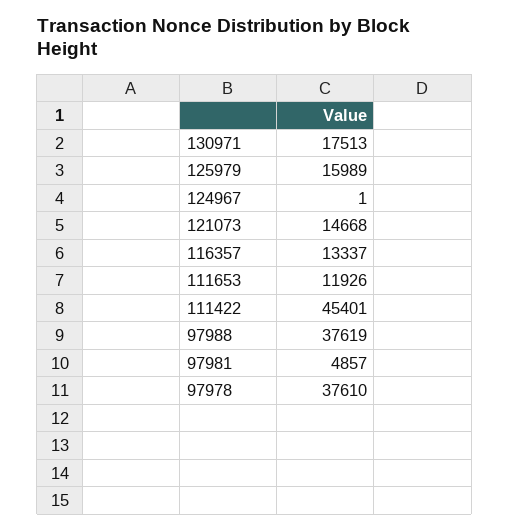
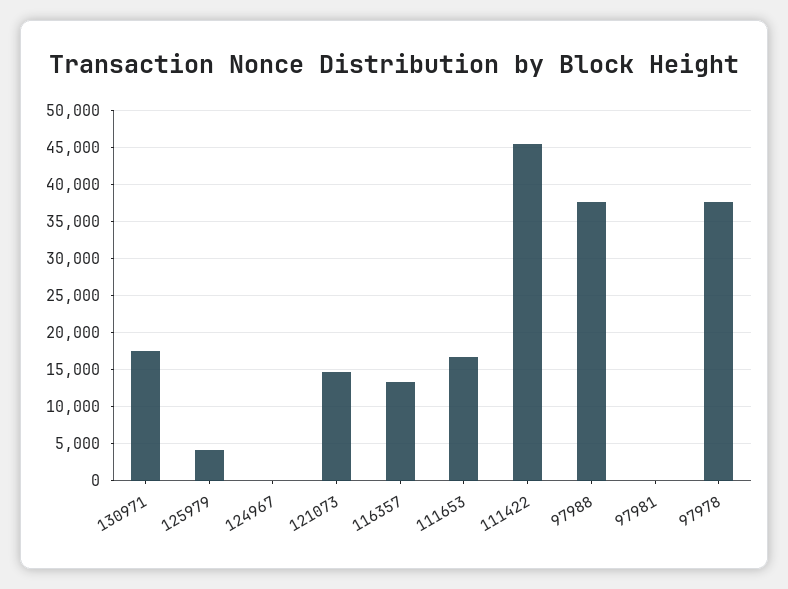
125979: 15989 -> 4000
111653: 11926 -> 17000
97981: 4857 -> 0

